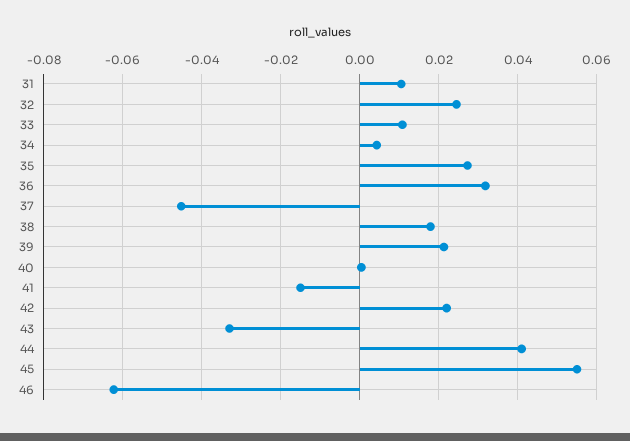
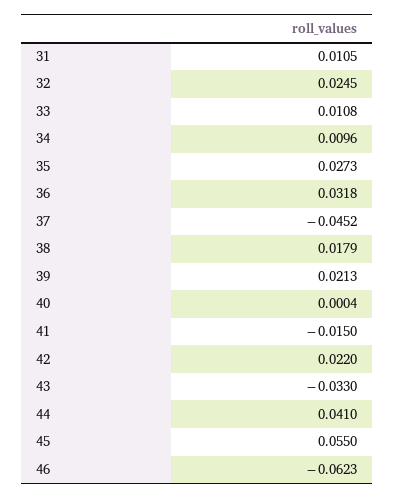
34: 0.004 -> 0.0096

